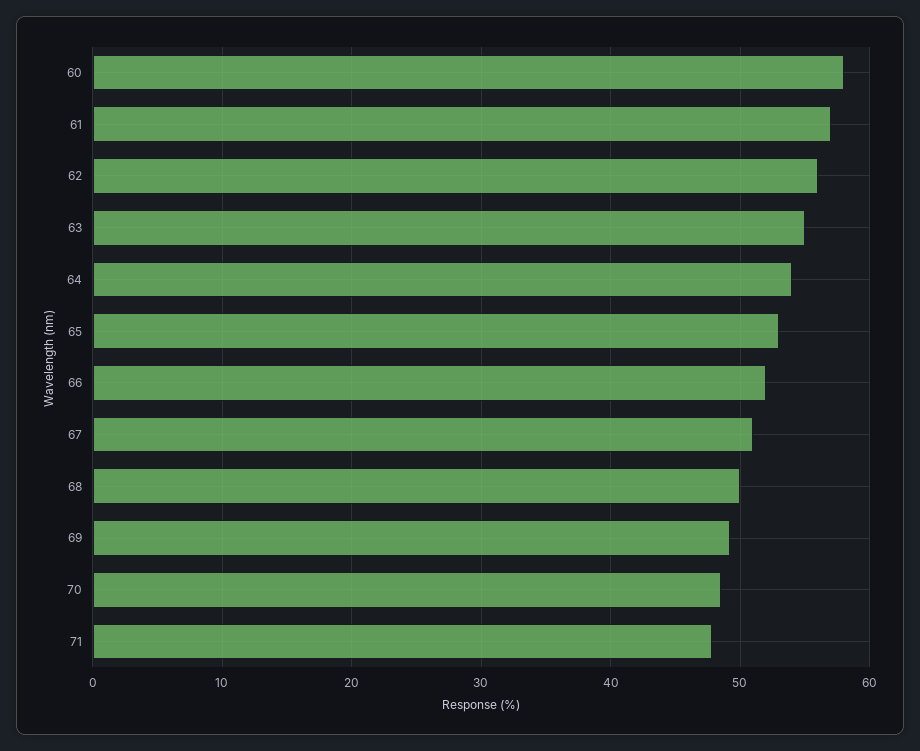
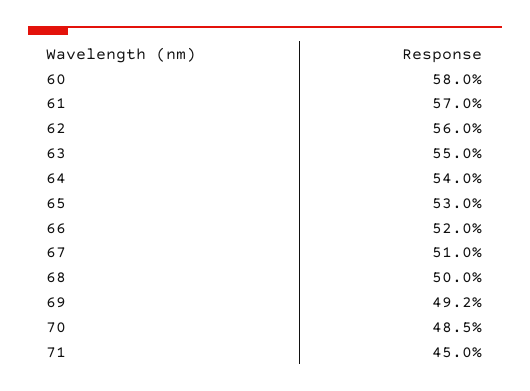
71: 48 -> 45

